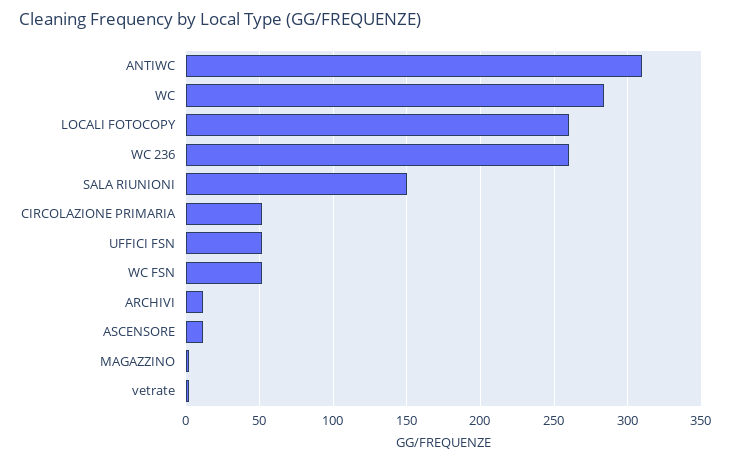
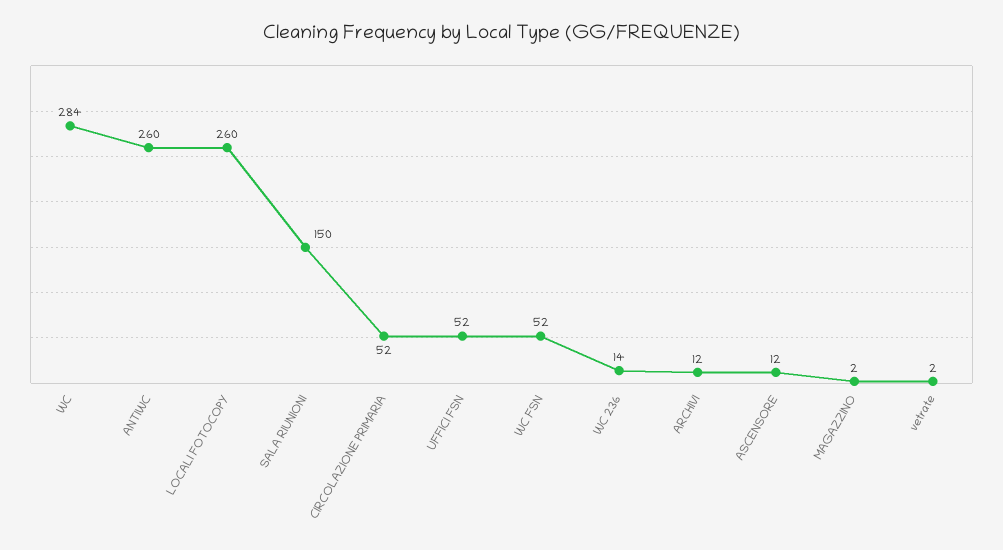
ANTIWC: 310 -> 260
WC 236: 260 -> 14

